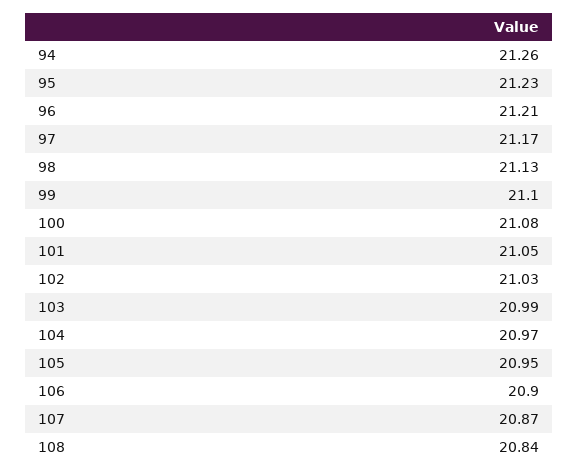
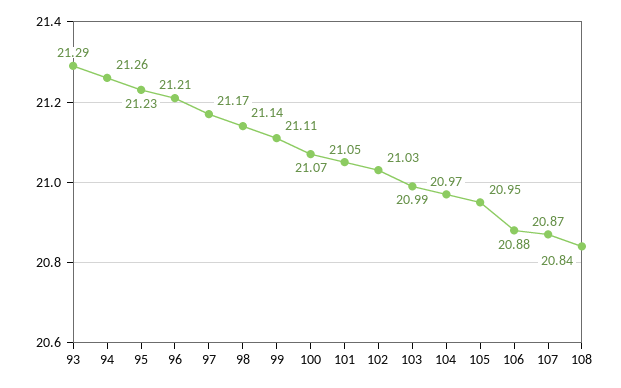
98: 21.13 -> 21.14
99: 21.1 -> 21.11
100: 21.08 -> 21.07
106: 20.9 -> 20.88
93: none -> 21.29

